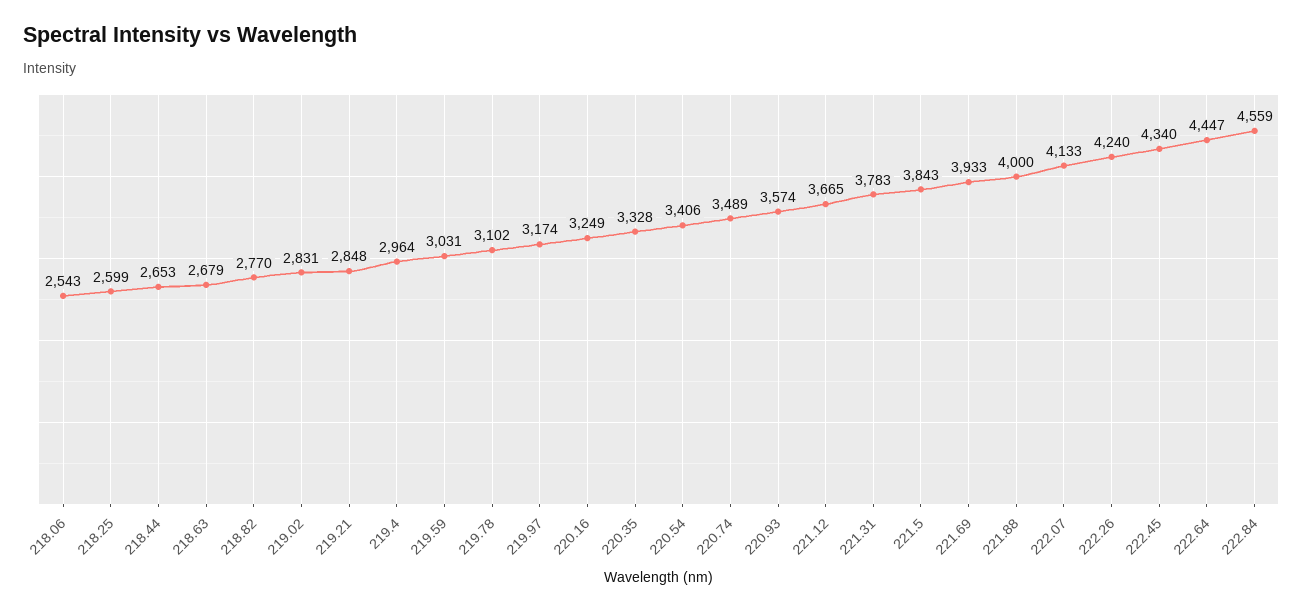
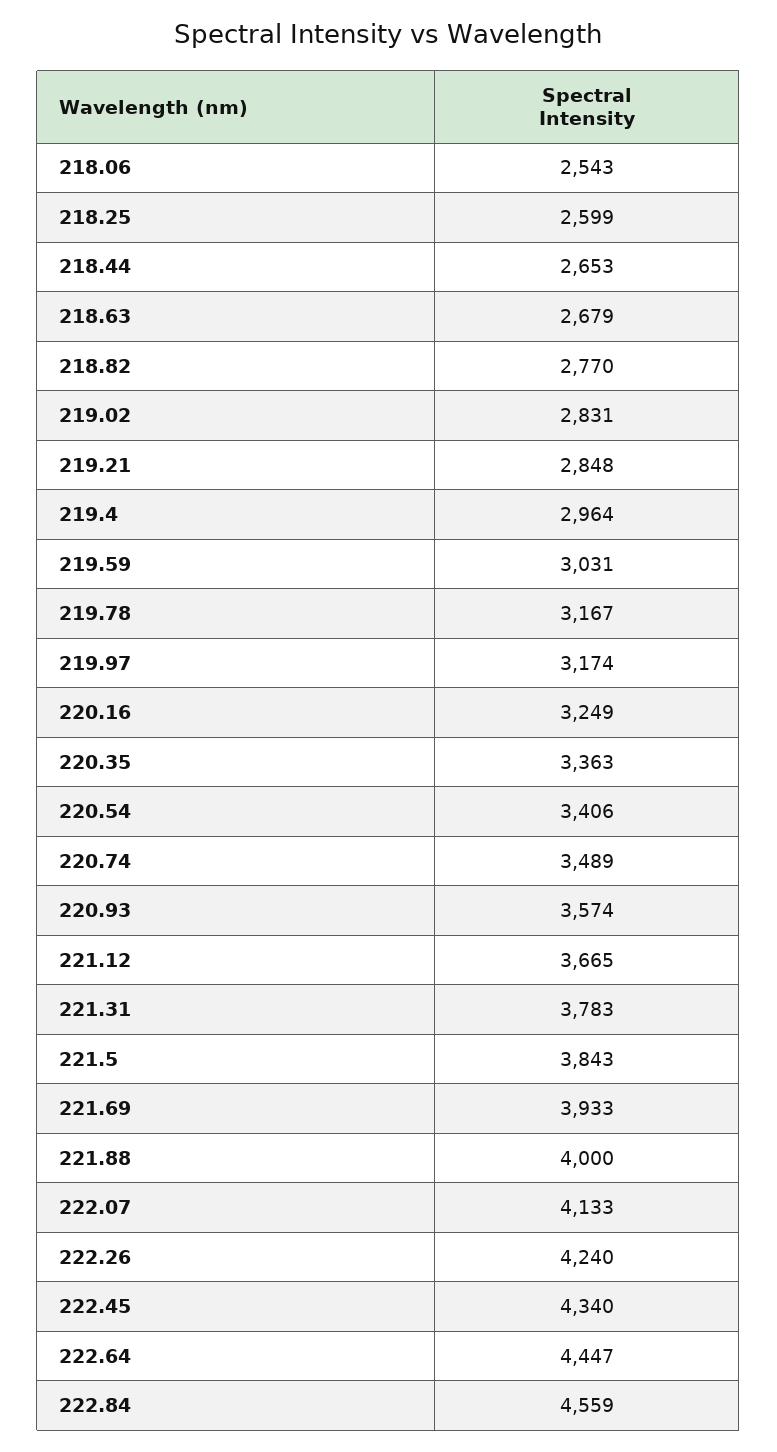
219.78: 3102 -> 3167
220.35: 3328 -> 3363

